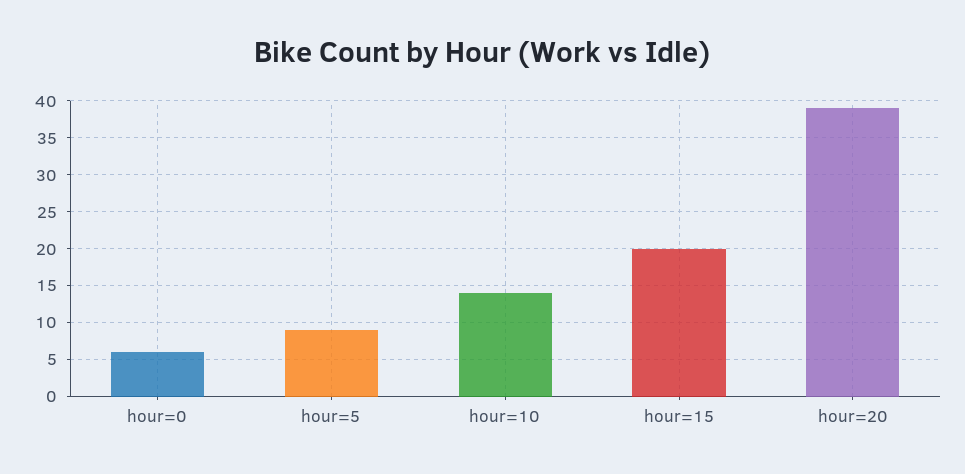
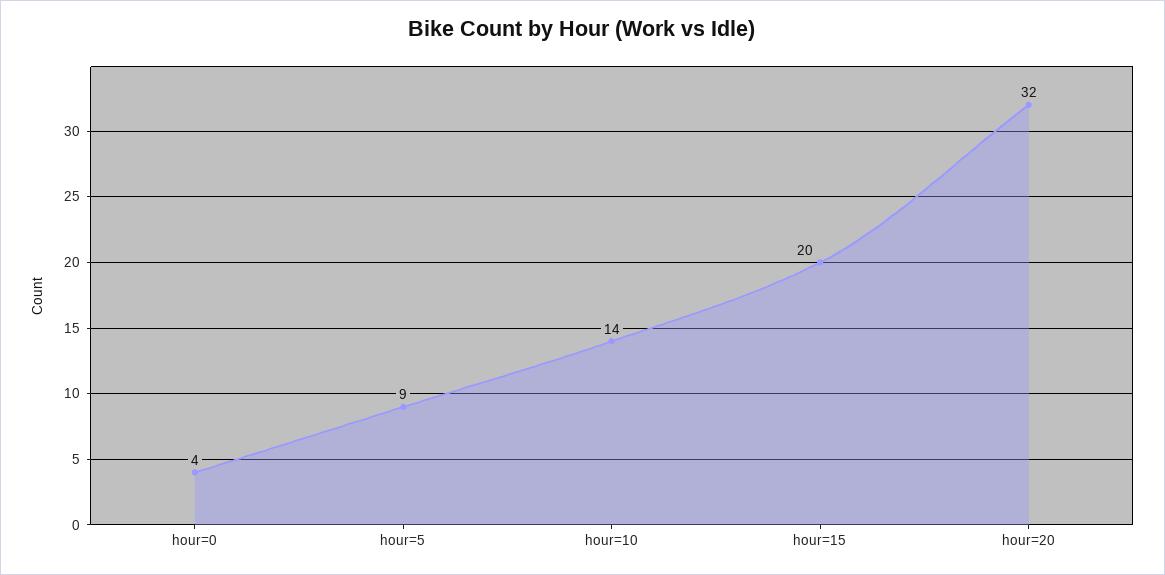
hour=0: 6 -> 4
hour=20: 39 -> 32

